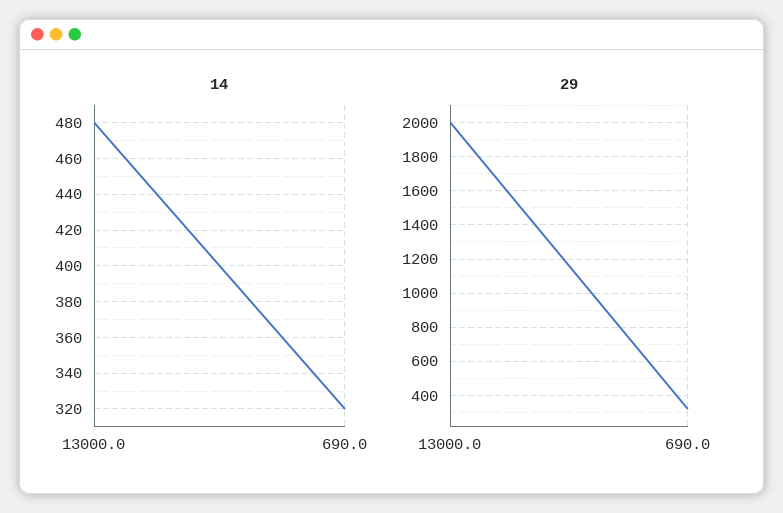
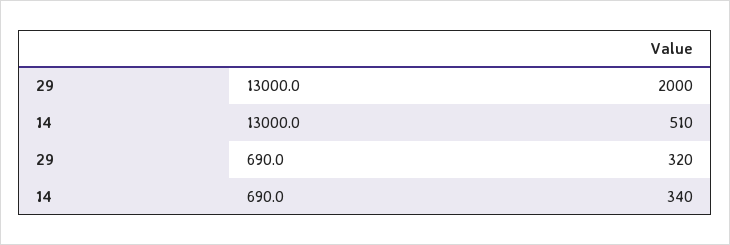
14, 13000.0: 480 -> 510
14, 690.0: 320 -> 340

